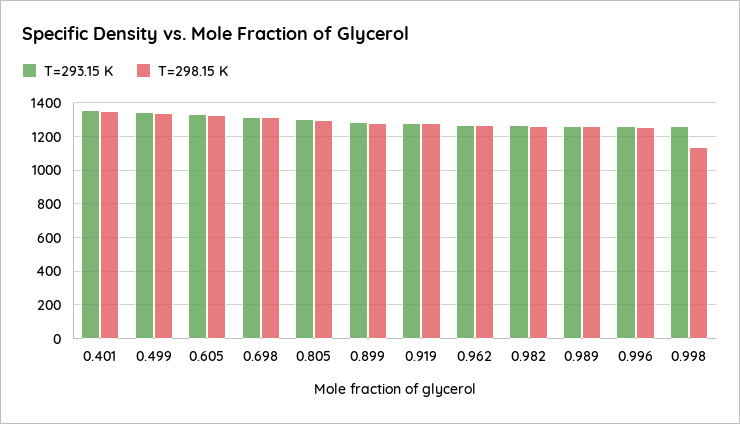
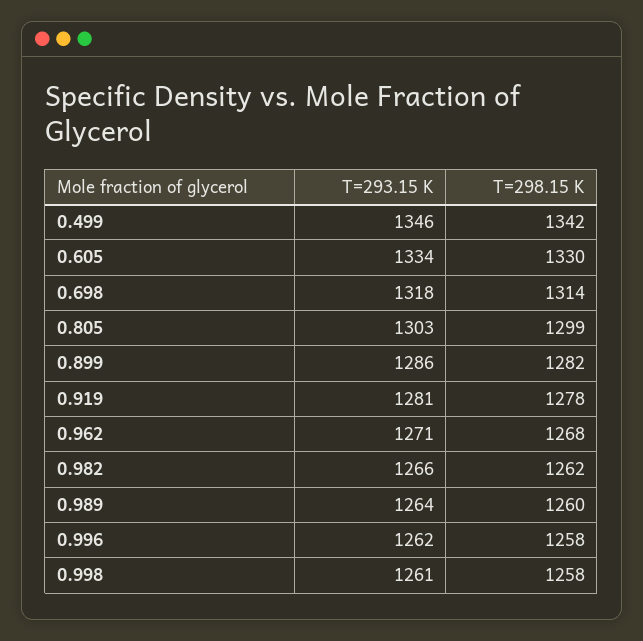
T=293.15 K, 0.401: 1350 -> none
T=298.15 K, 0.401: 1350 -> none
T=298.15 K, 0.998: 1150 -> 1258

